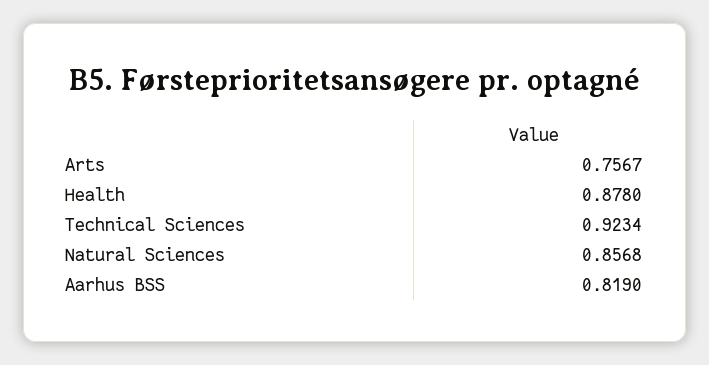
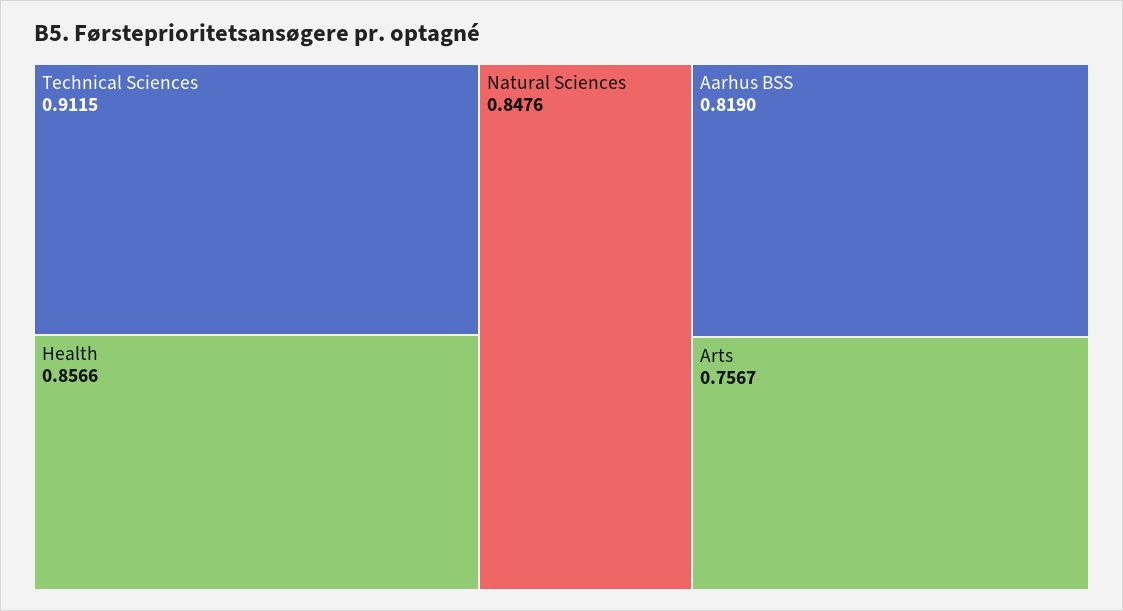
Health: 0.878 -> 0.8566
Technical Sciences: 0.9234 -> 0.9115
Natural Sciences: 0.8568 -> 0.8476

